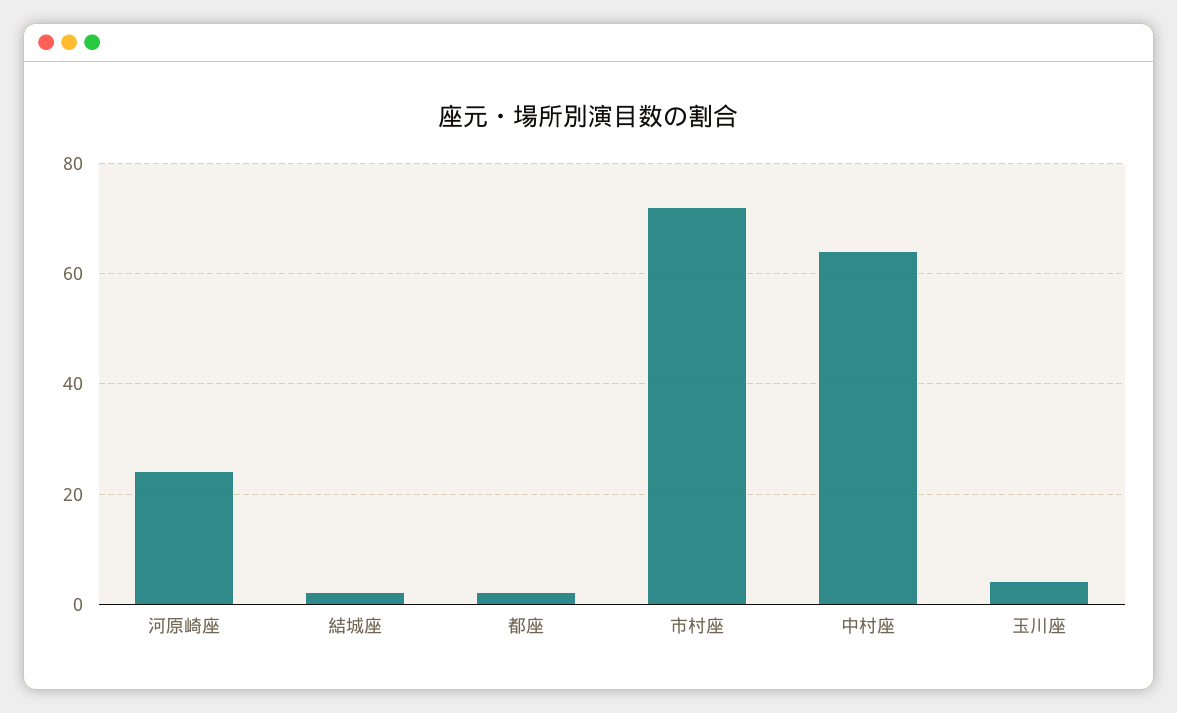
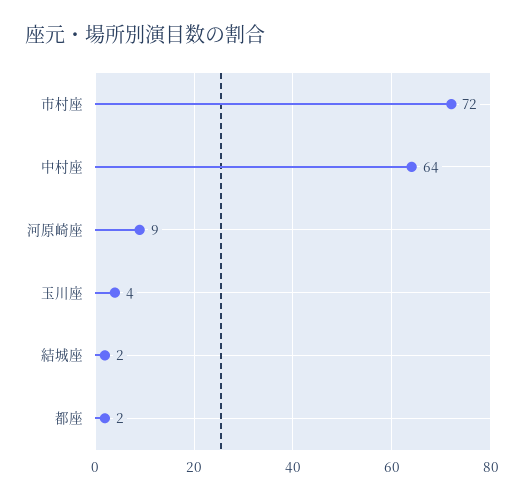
河原崎座: 25 -> 9

